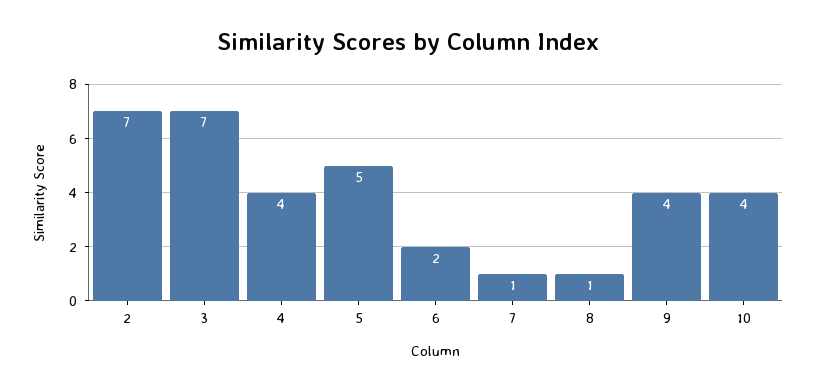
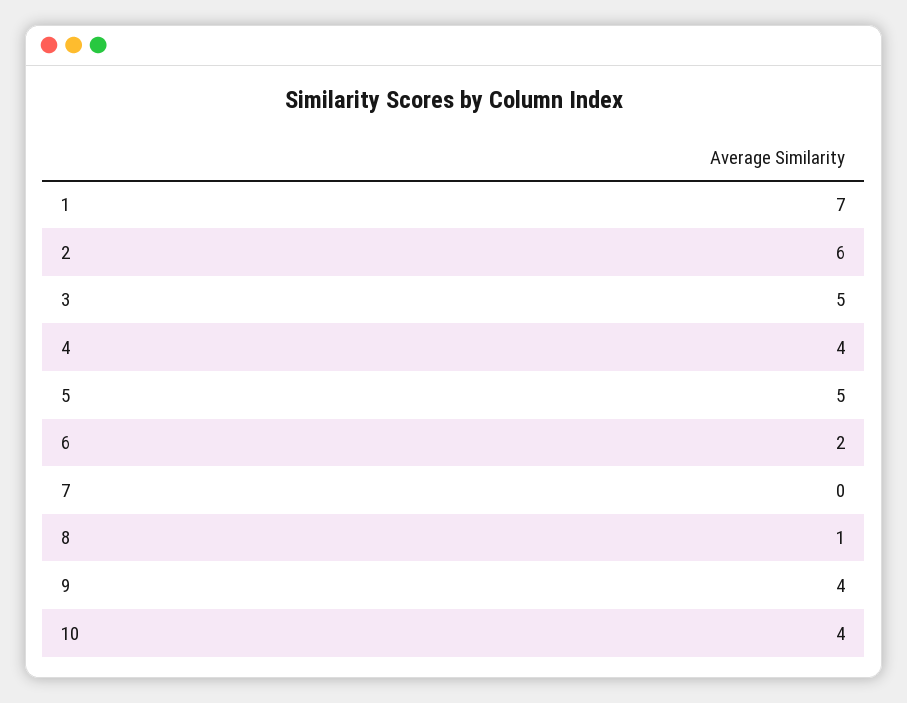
2: 7 -> 6
3: 7 -> 5
7: 1 -> 0
1: none -> 7

